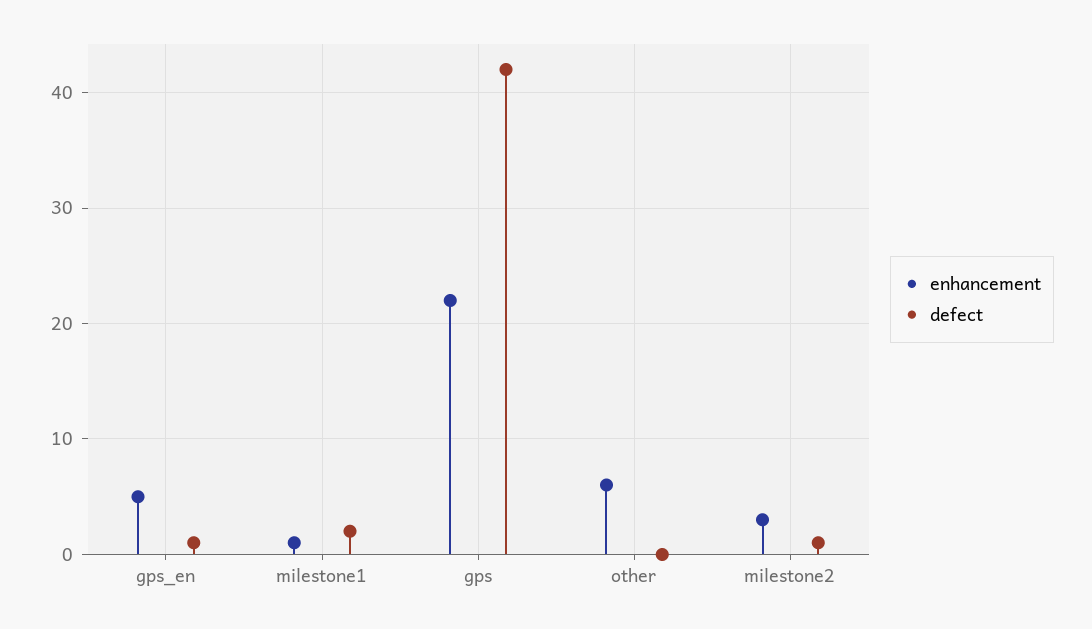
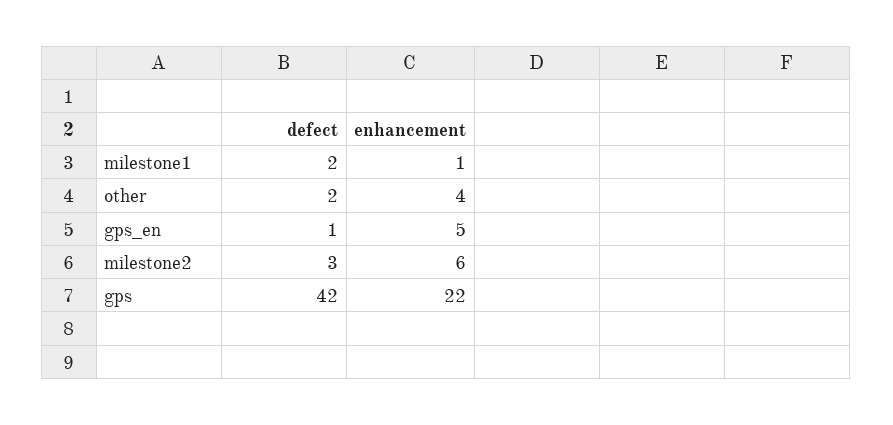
enhancement, other: 6 -> 4
defect, other: 0 -> 2
enhancement, milestone2: 3 -> 6
defect, milestone2: 1 -> 3

